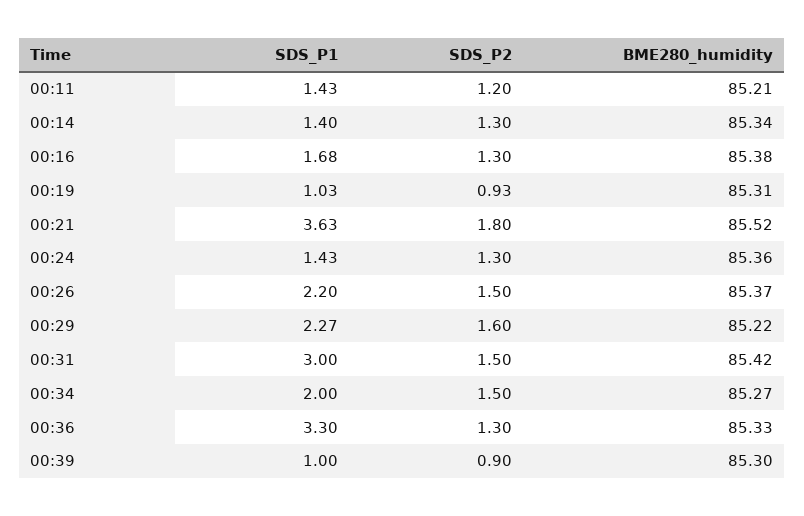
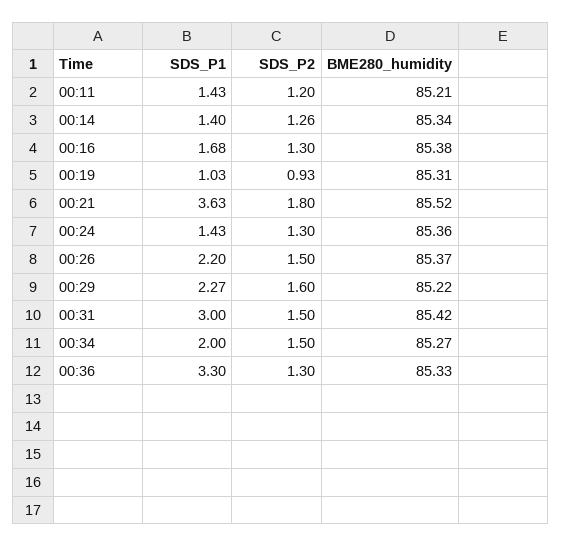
SDS_P2, 00:14: 1.3 -> 1.26
SDS_P1, 00:39: 1 -> none
SDS_P2, 00:39: 0.9 -> none
BME280_humidity, 00:39: 85.3 -> none

